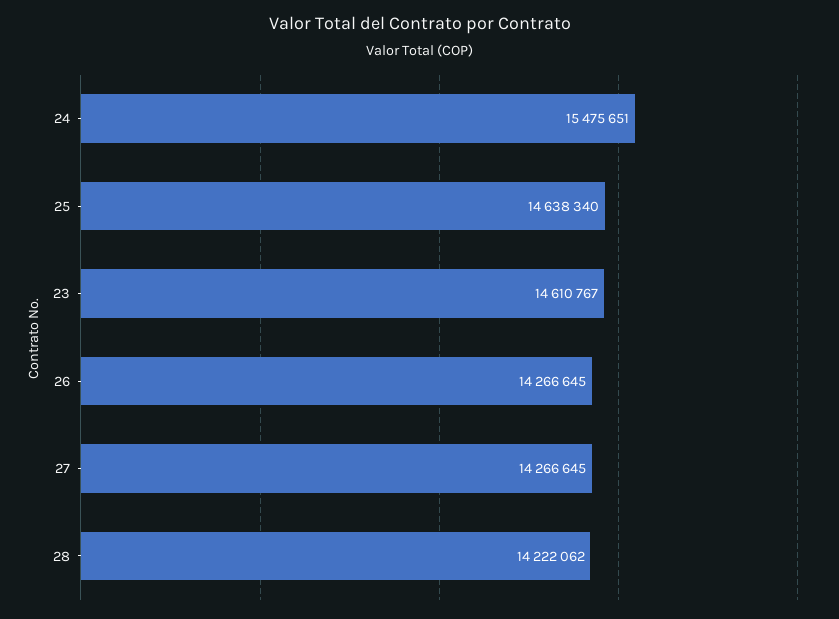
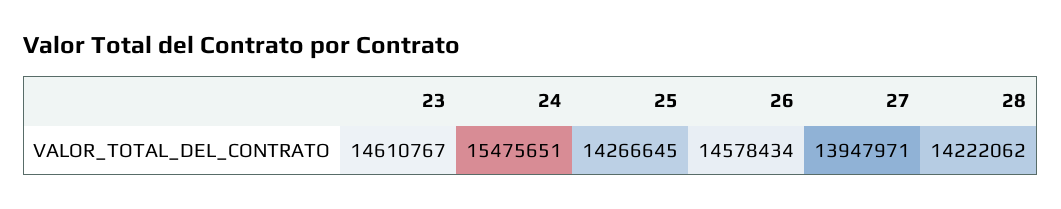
25: 14638340 -> 14266645
26: 14266645 -> 14578434
27: 14266645 -> 13947971

